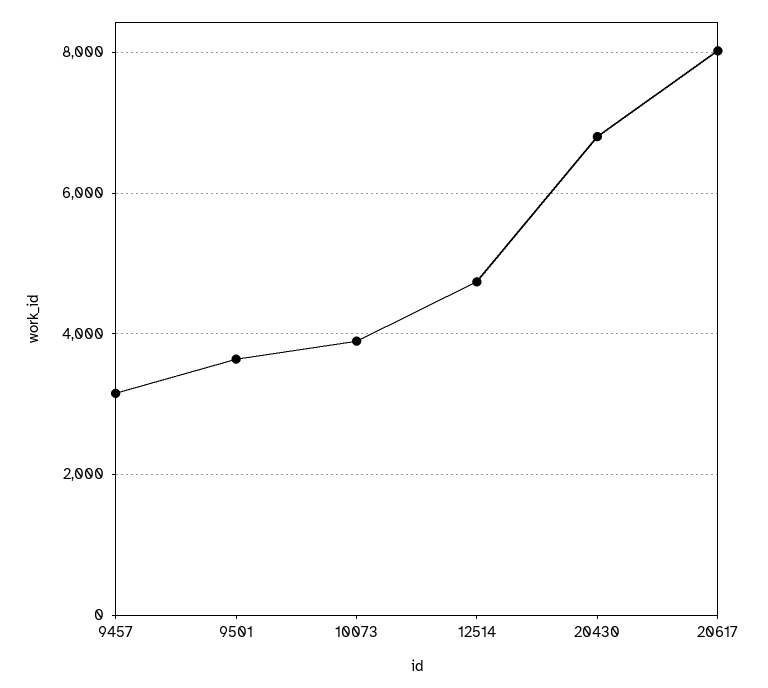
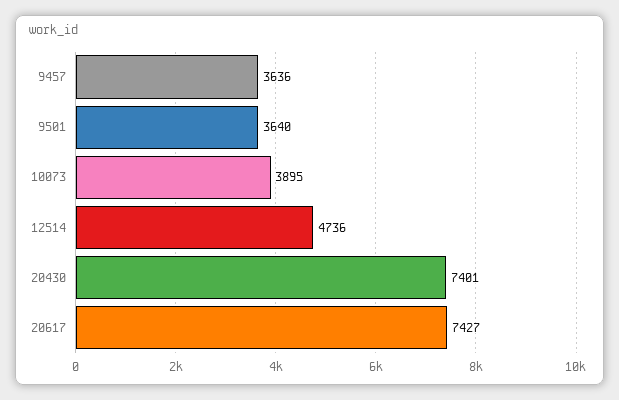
9457: 3200 -> 3636
20430: 6800 -> 7401
20617: 8000 -> 7427

